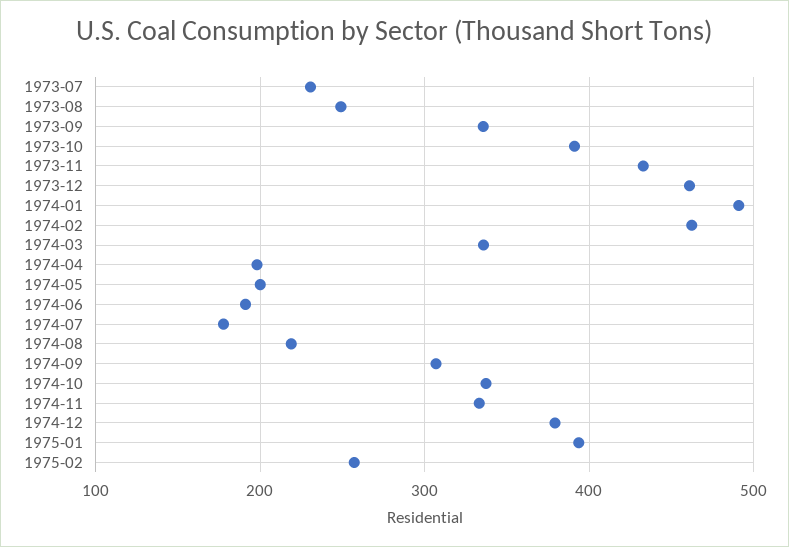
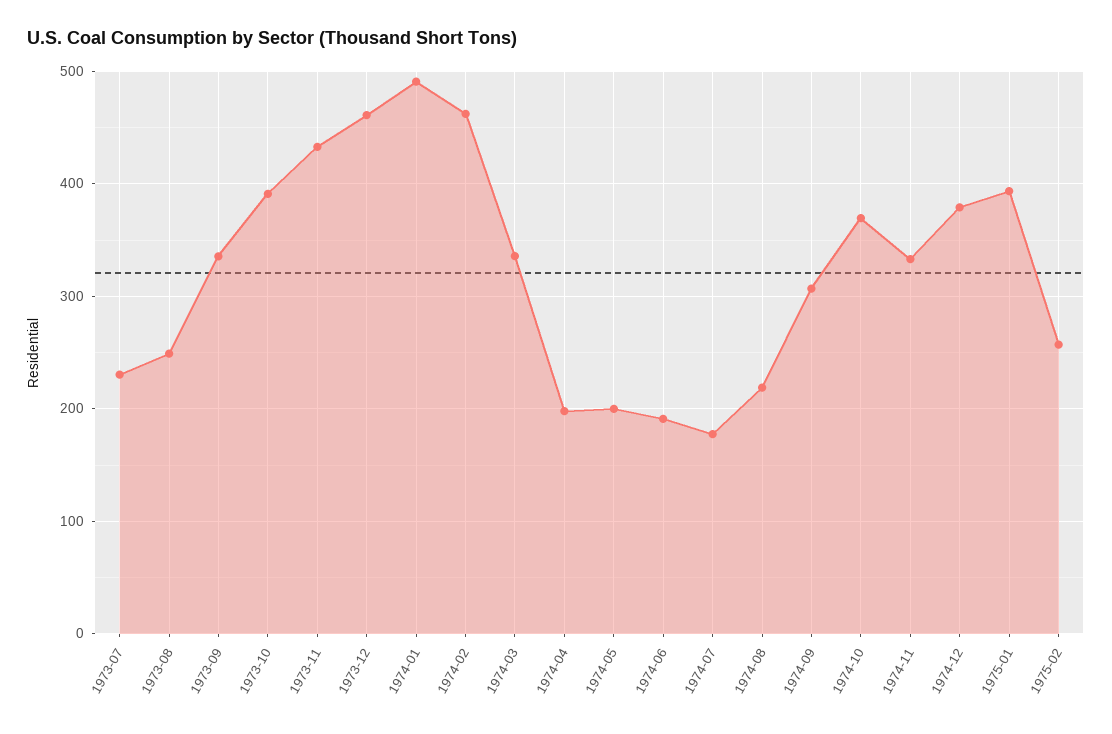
1974-10: 340 -> 370

